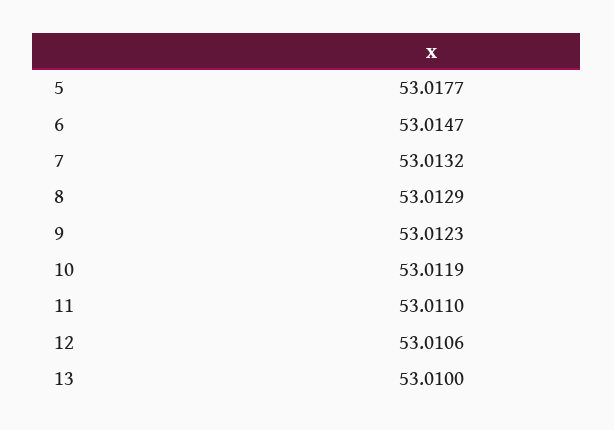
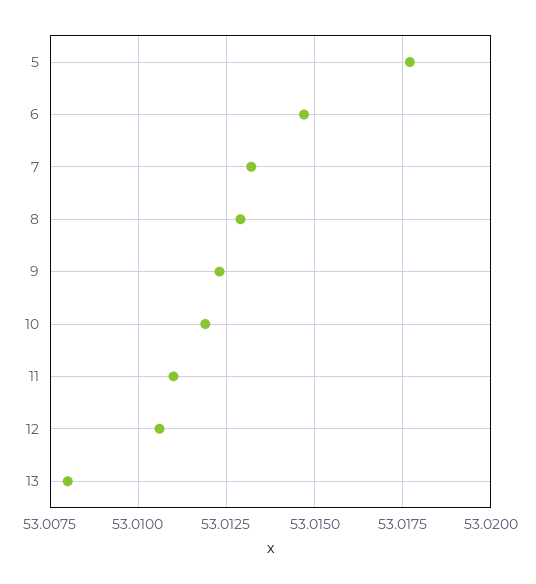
13: 53.01 -> 53.008

